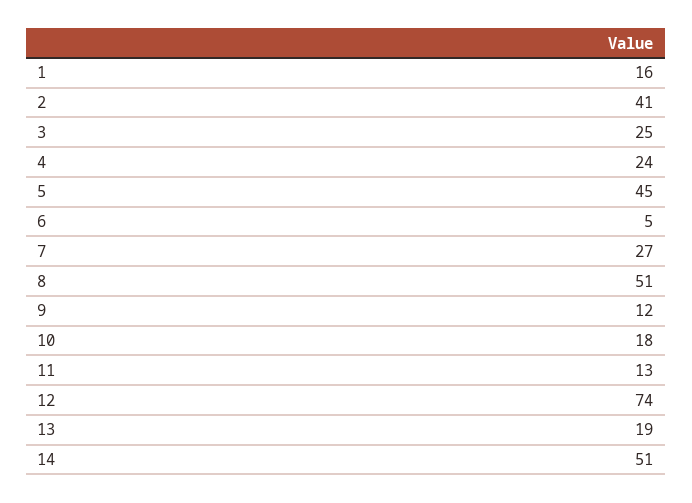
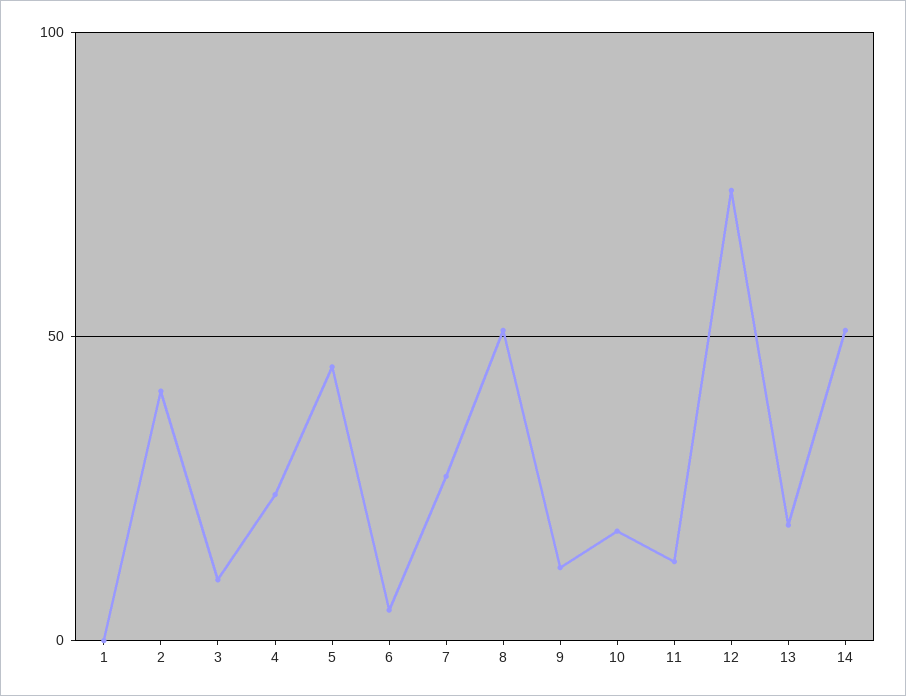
1: 16 -> 0
3: 25 -> 10

